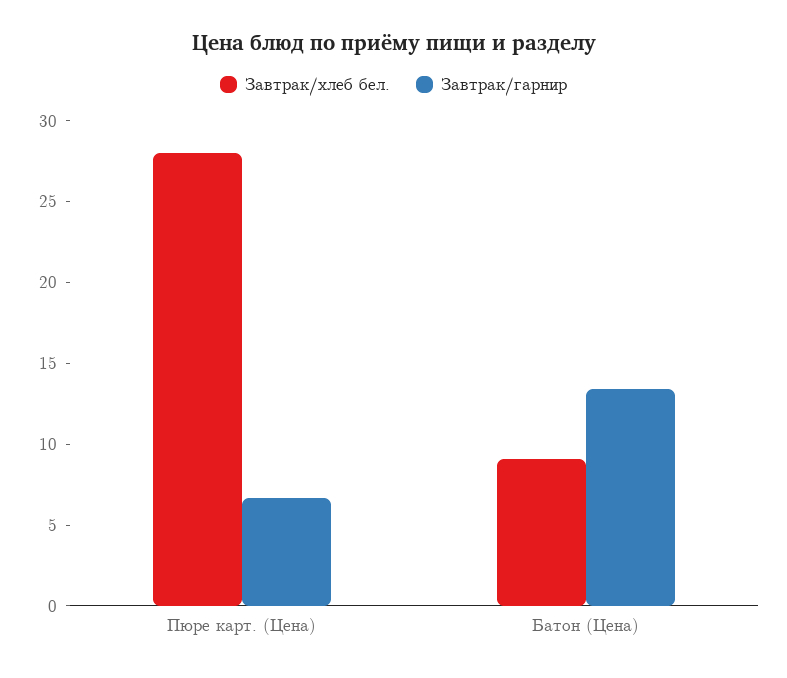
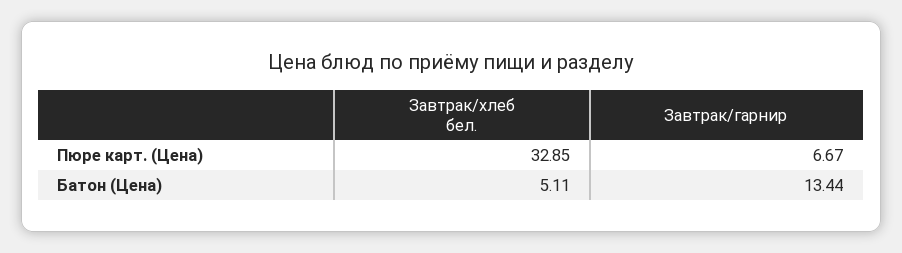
Завтрак/хлеб бел., Пюре карт. (Цена): 28 -> 32.85
Завтрак/хлеб бел., Батон (Цена): 9 -> 5.11

